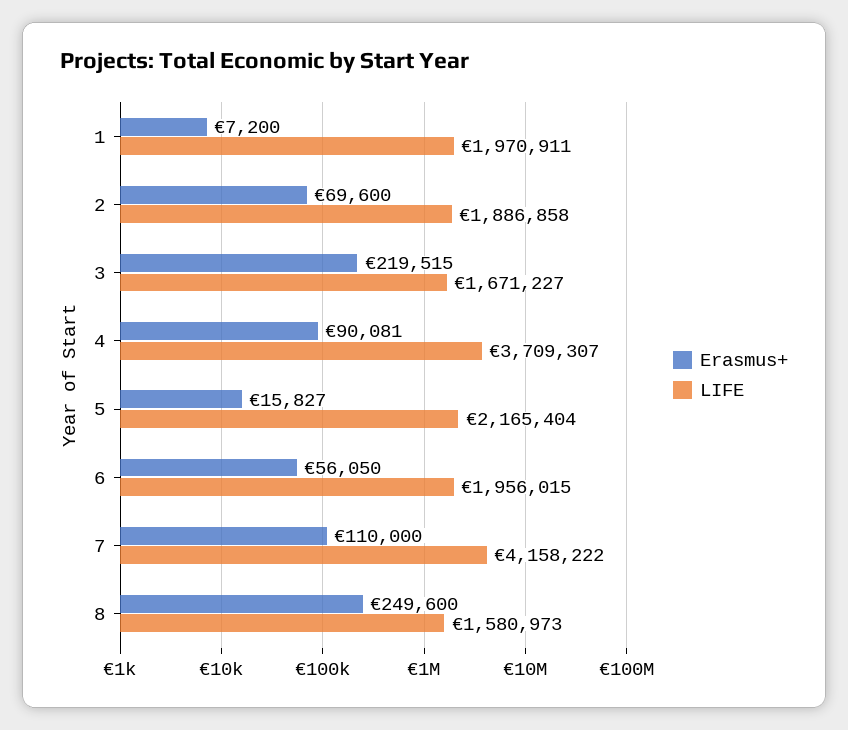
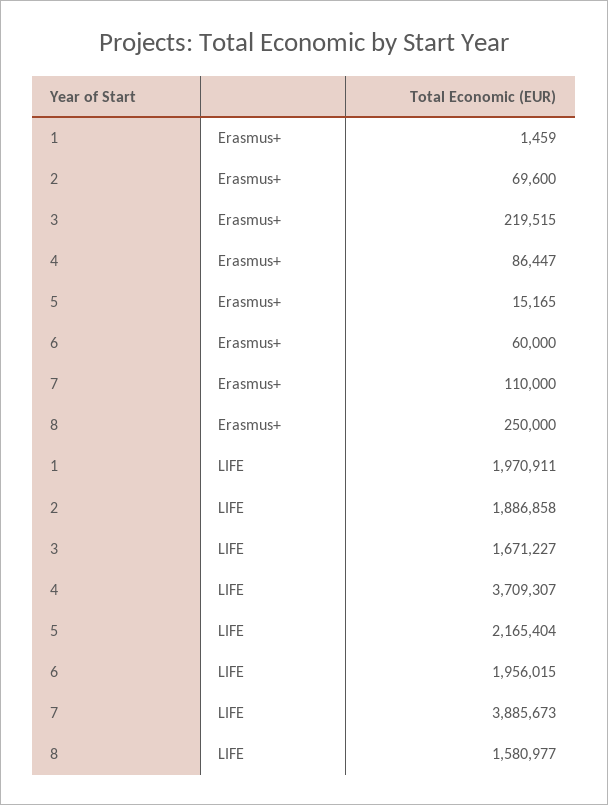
Erasmus+, 1: 7200 -> 1459
Erasmus+, 4: 90081 -> 86447
Erasmus+, 5: 15827 -> 15165
Erasmus+, 6: 56050 -> 60000
LIFE, 7: 4158222 -> 3885673
Erasmus+, 8: 249600 -> 250000
LIFE, 8: 1580973 -> 1580977

